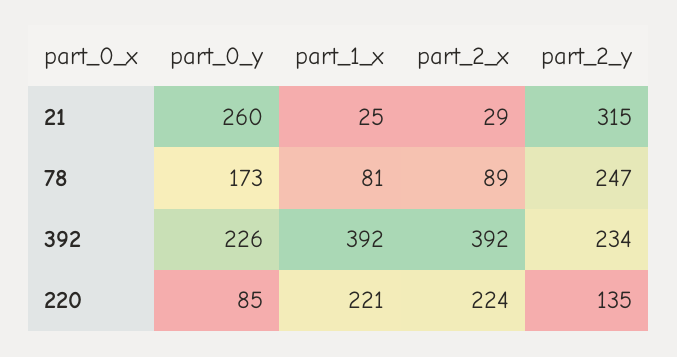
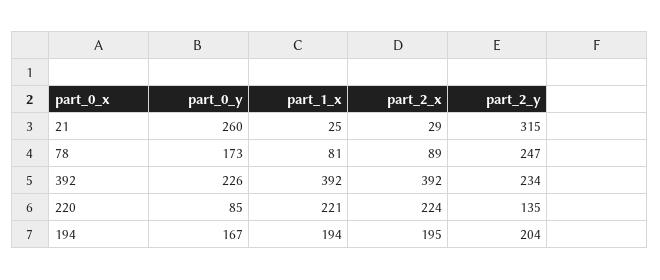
part_0_y, 194: none -> 167
part_1_x, 194: none -> 194
part_2_x, 194: none -> 195
part_2_y, 194: none -> 204

